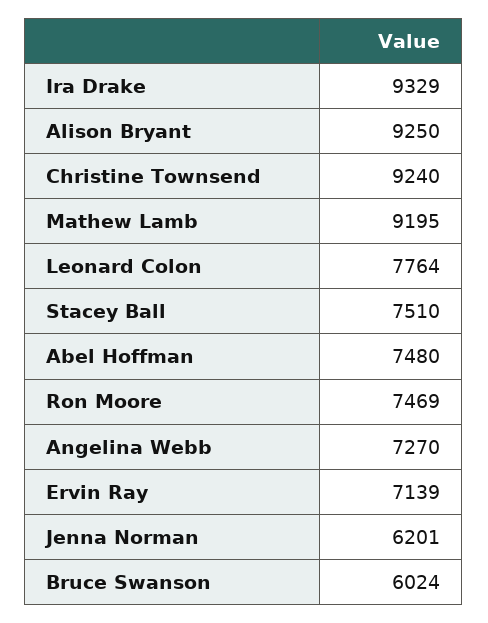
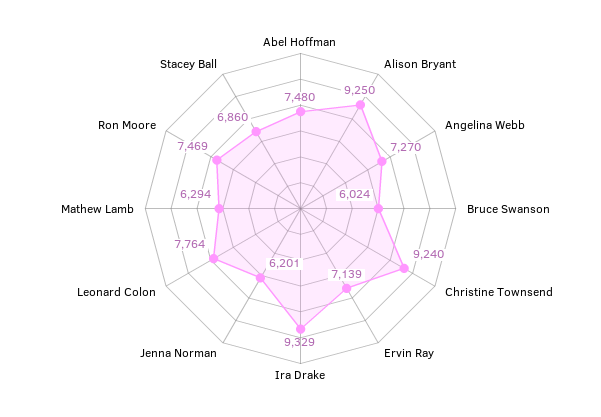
Mathew Lamb: 9195 -> 6294
Stacey Ball: 7510 -> 6860

